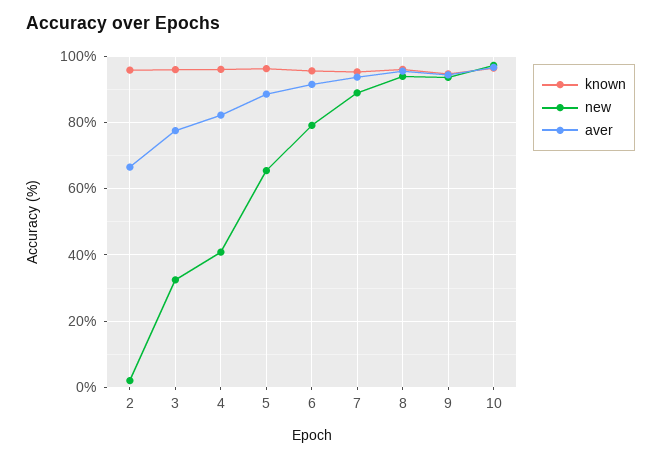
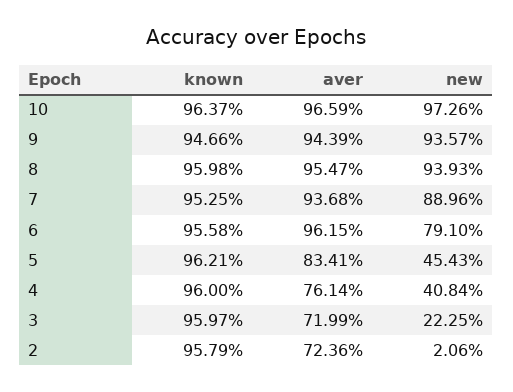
aver, 2: 66 -> 72.36
new, 3: 32 -> 22.25
aver, 3: 78 -> 71.99
aver, 4: 82 -> 76.14
new, 5: 66 -> 45.43
aver, 5: 88 -> 83.41
aver, 6: 92 -> 96.15

